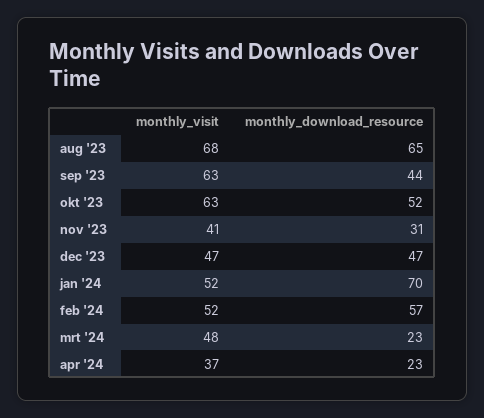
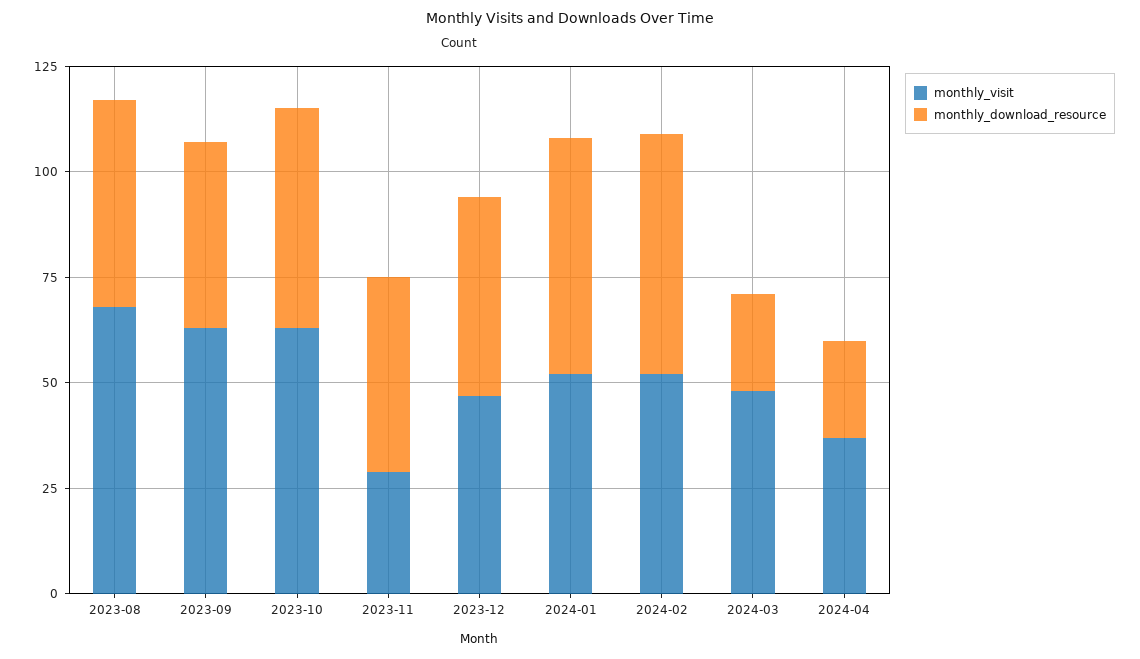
monthly_download_resource, aug '23: 65 -> 50
monthly_visit, nov '23: 41 -> 30
monthly_download_resource, nov '23: 31 -> 45
monthly_download_resource, jan '24: 70 -> 55

